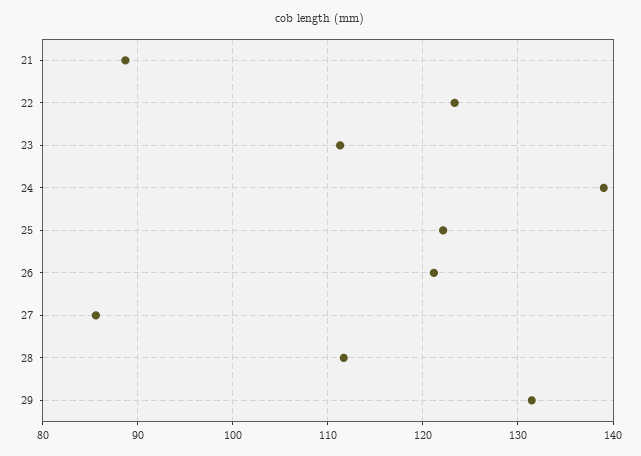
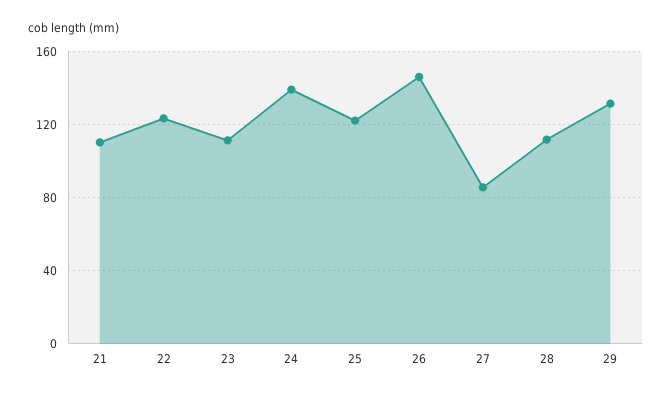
21: 89 -> 110
26: 121 -> 145

